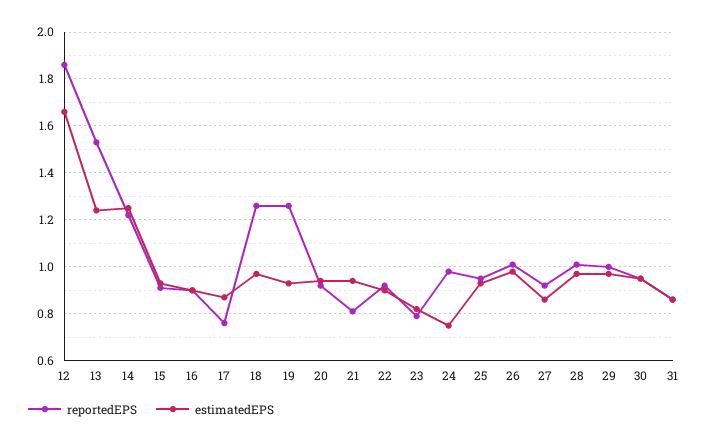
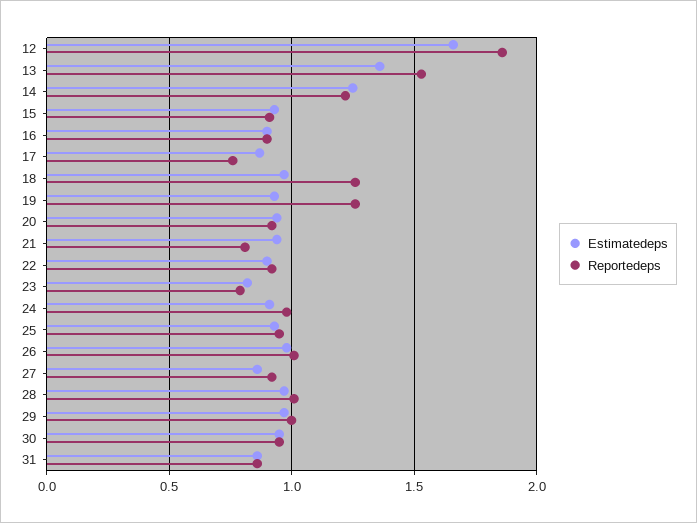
estimatedEPS, 13: 1.25 -> 1.35
estimatedEPS, 24: 0.75 -> 0.9

